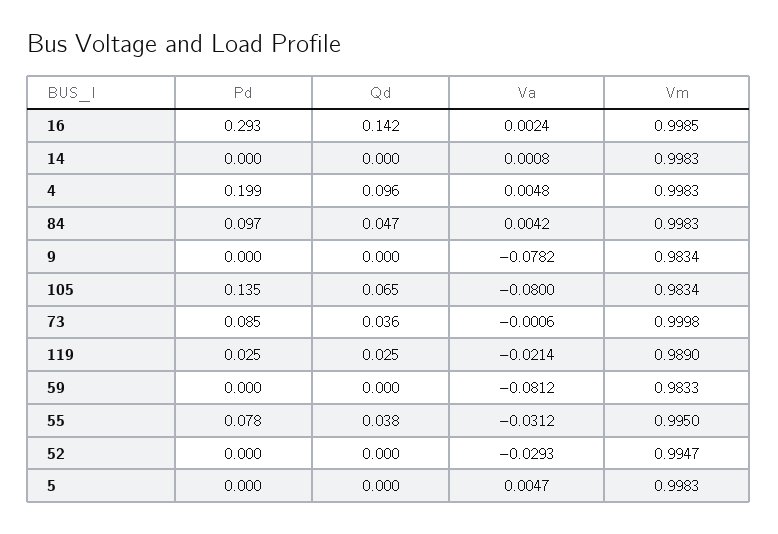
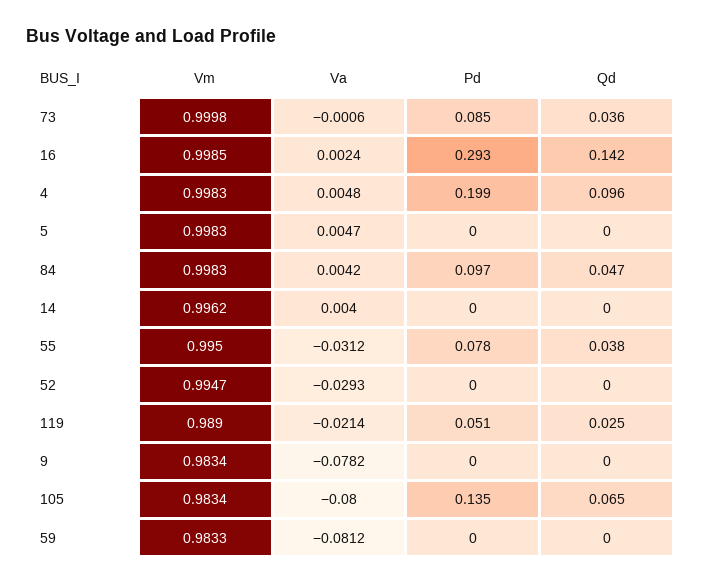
Va, 14: 0.0008 -> 0.004
Vm, 14: 0.9983 -> 0.9962
Pd, 119: 0.025 -> 0.051

